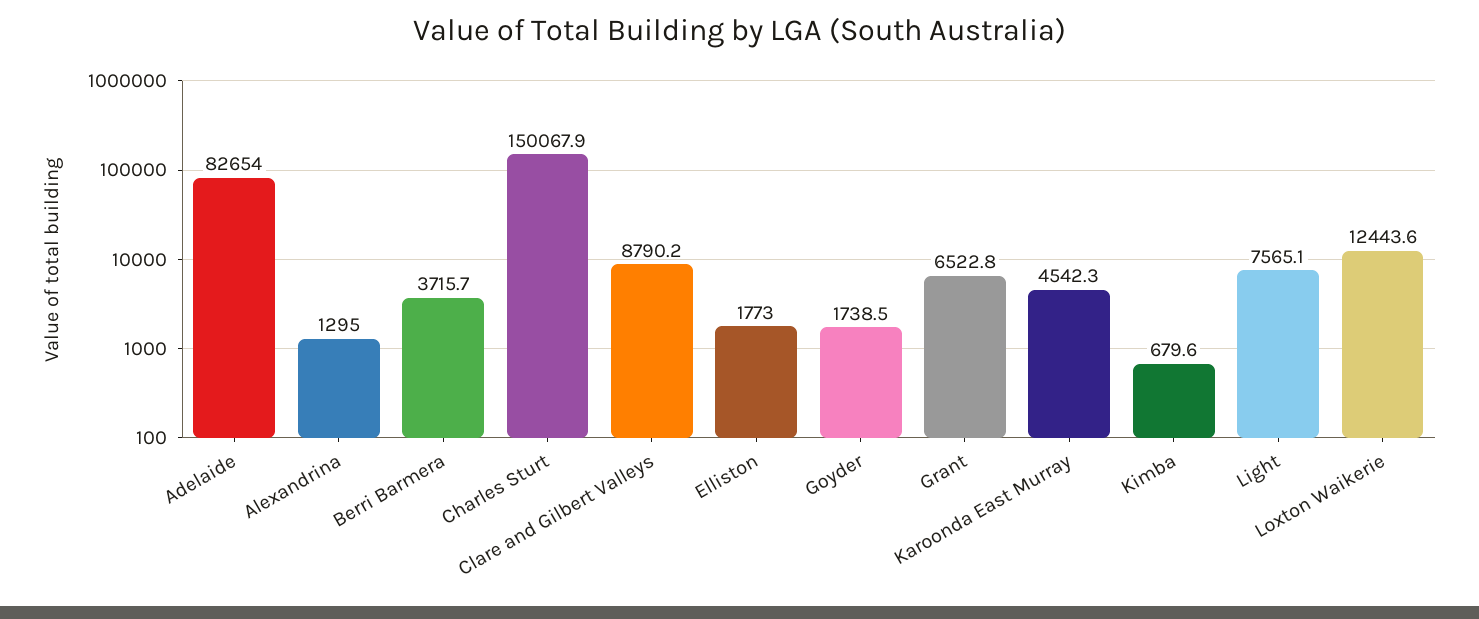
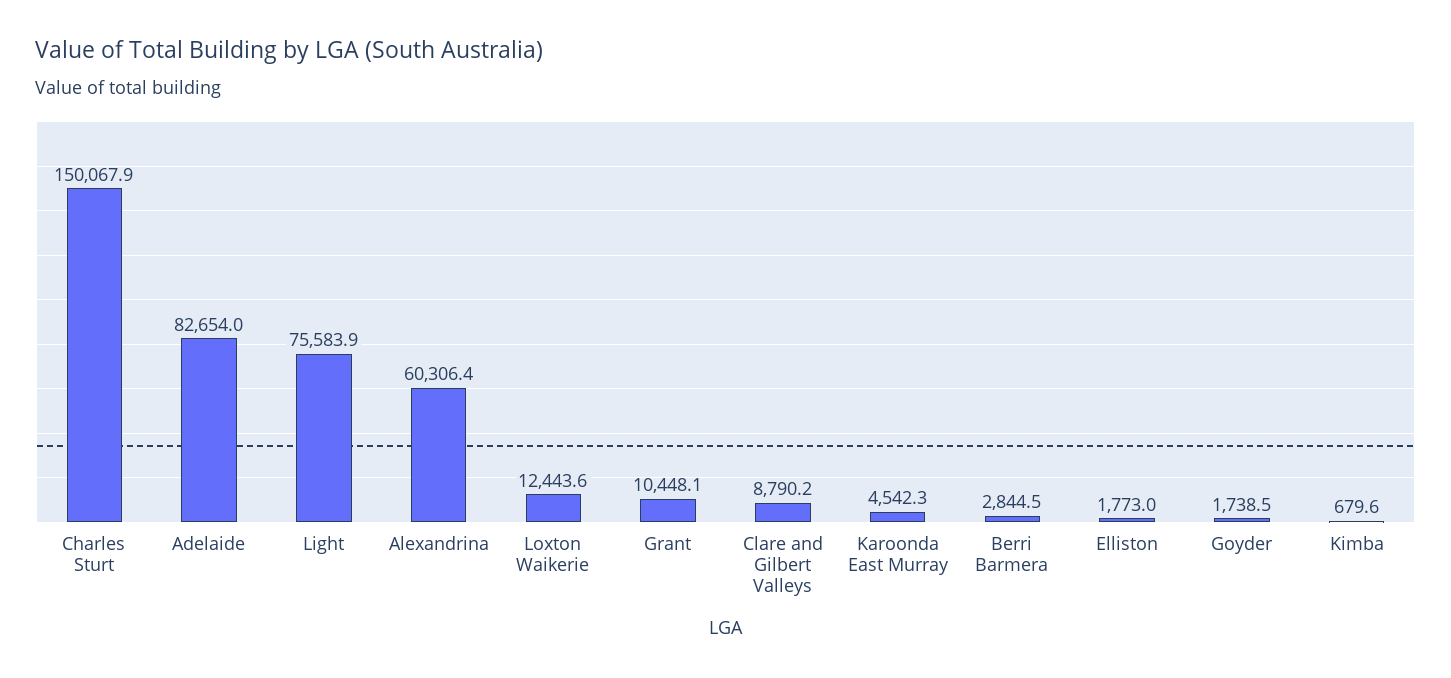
Alexandrina: 1295 -> 60306.4
Berri Barmera: 3715.7 -> 2844.5
Grant: 6522.8 -> 10448.1
Light: 7565.1 -> 75583.9

